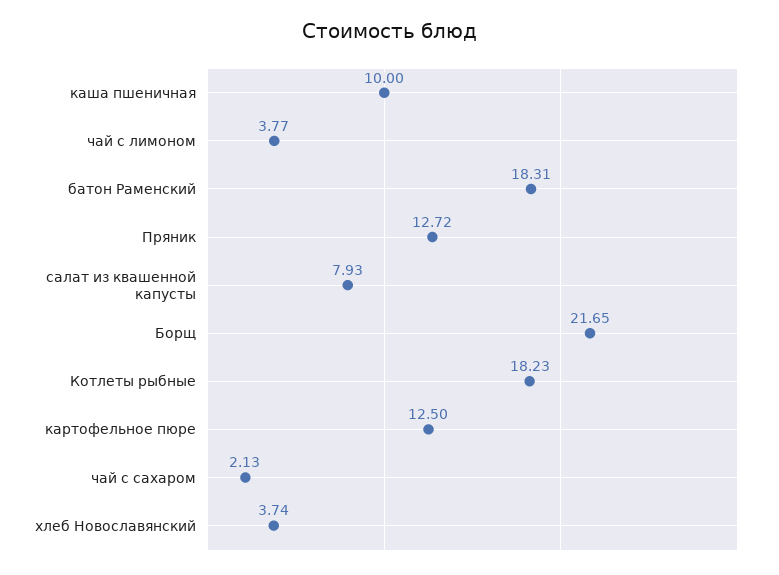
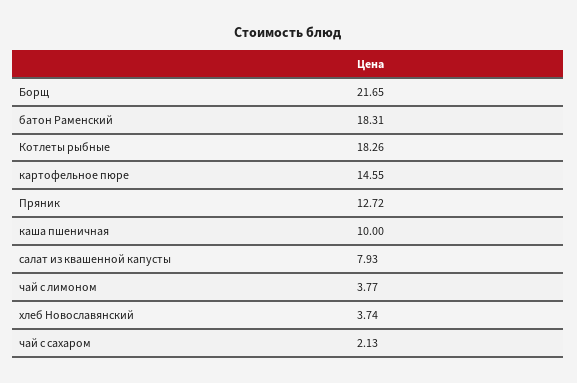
Котлеты рыбные: 18.23 -> 18.26
картофельное пюре: 12.5 -> 14.55

